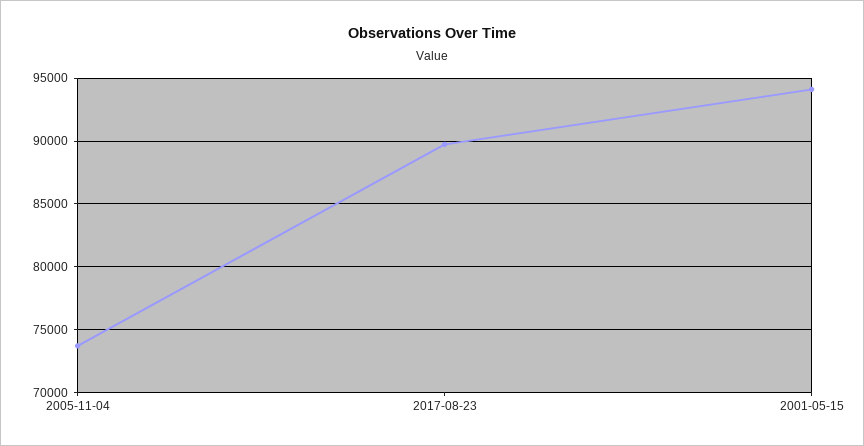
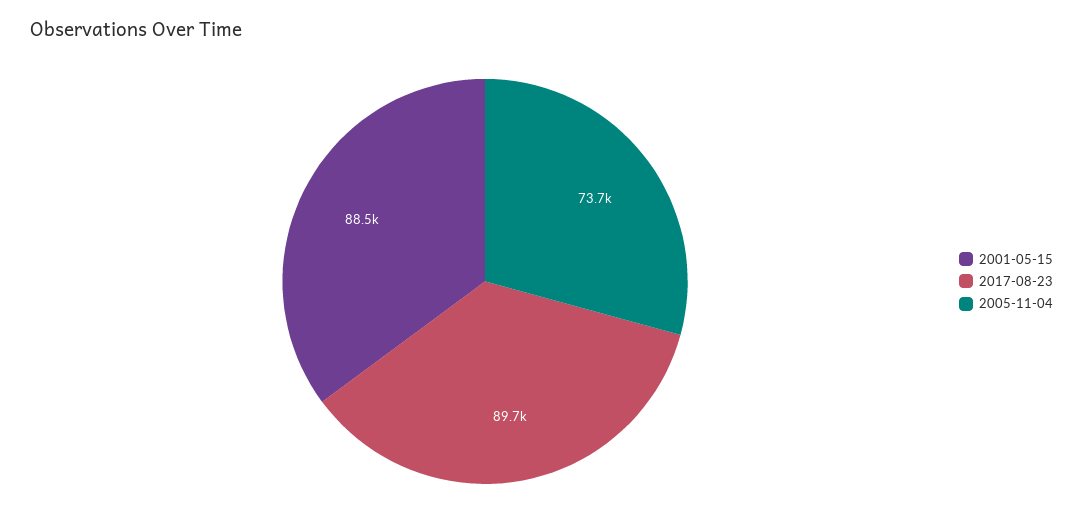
2001-05-15: 94000 -> 88500

